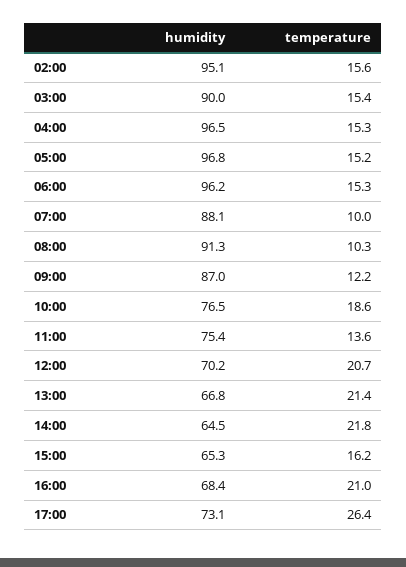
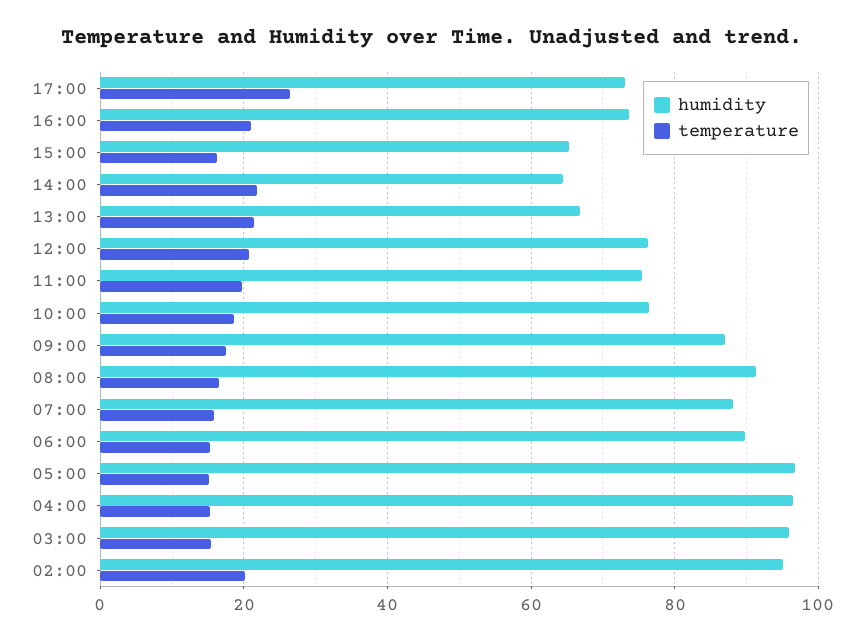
temperature, 02:00: 15.6 -> 20
humidity, 03:00: 90 -> 96
humidity, 06:00: 96.2 -> 90
temperature, 07:00: 10 -> 16
temperature, 08:00: 10.3 -> 16
temperature, 09:00: 12.2 -> 18
temperature, 11:00: 13.6 -> 20
humidity, 12:00: 70.2 -> 76
humidity, 16:00: 68.4 -> 74

